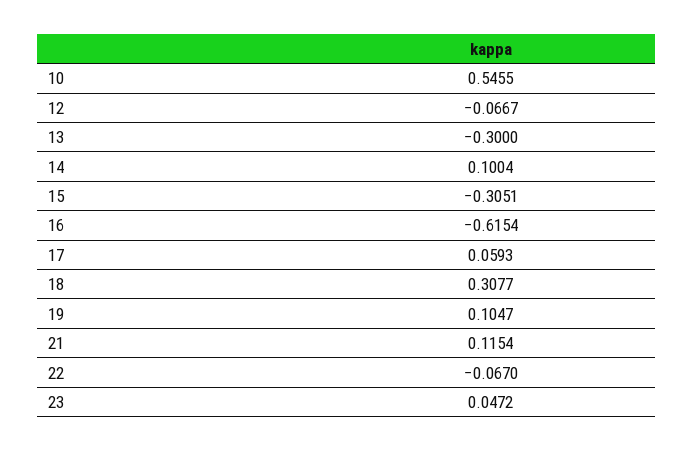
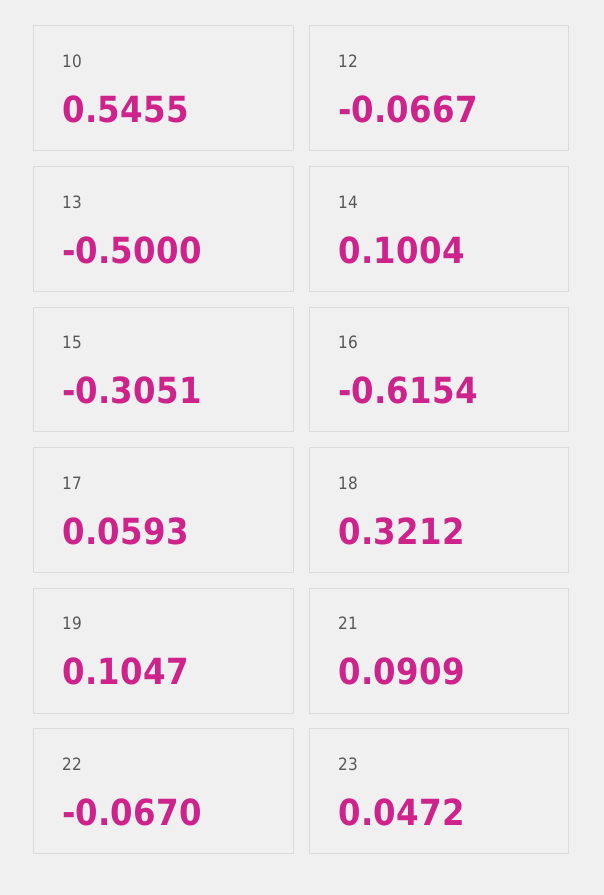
13: -0.3 -> -0.5
18: 0.3077 -> 0.3212
21: 0.1154 -> 0.0909

